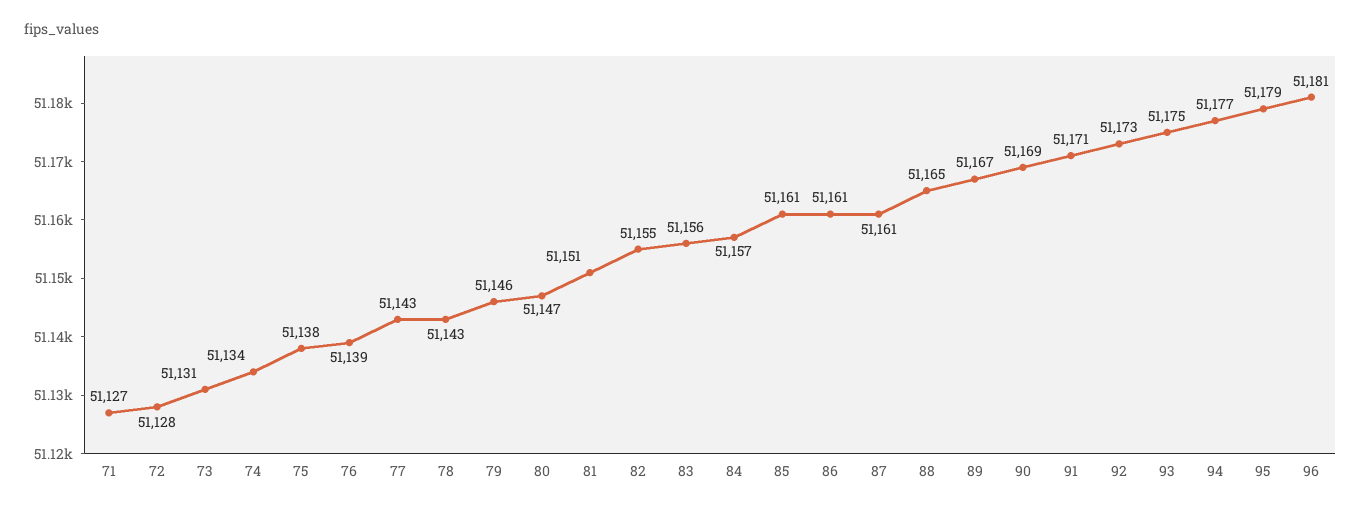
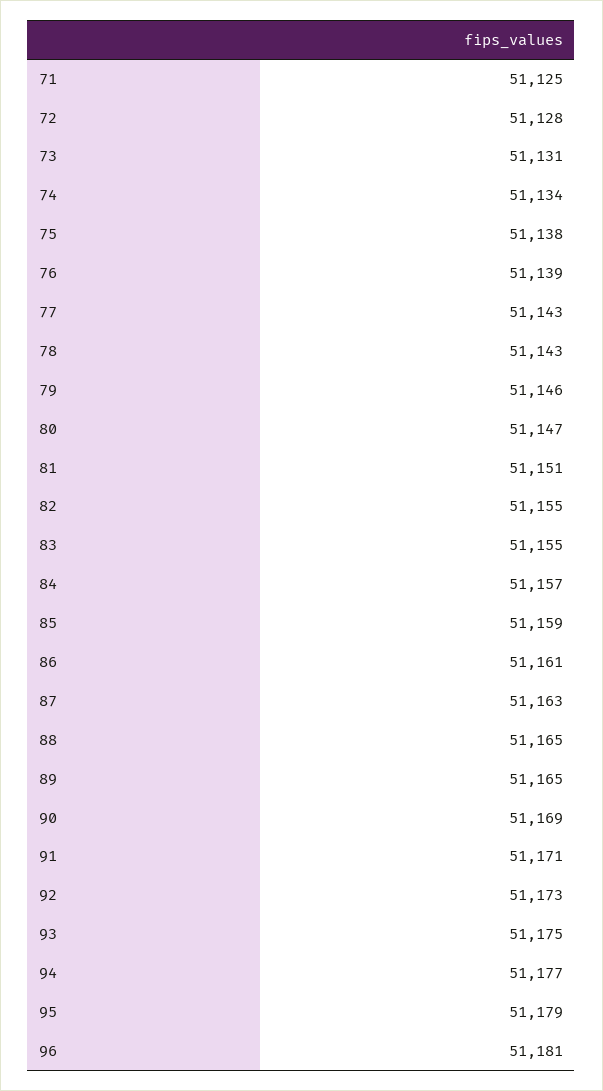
71: 51127 -> 51125
83: 51156 -> 51155
85: 51161 -> 51159
87: 51161 -> 51163
89: 51167 -> 51165

